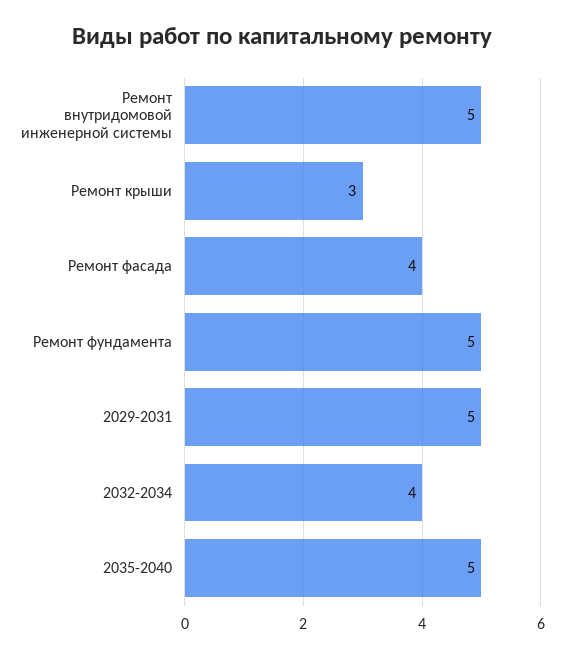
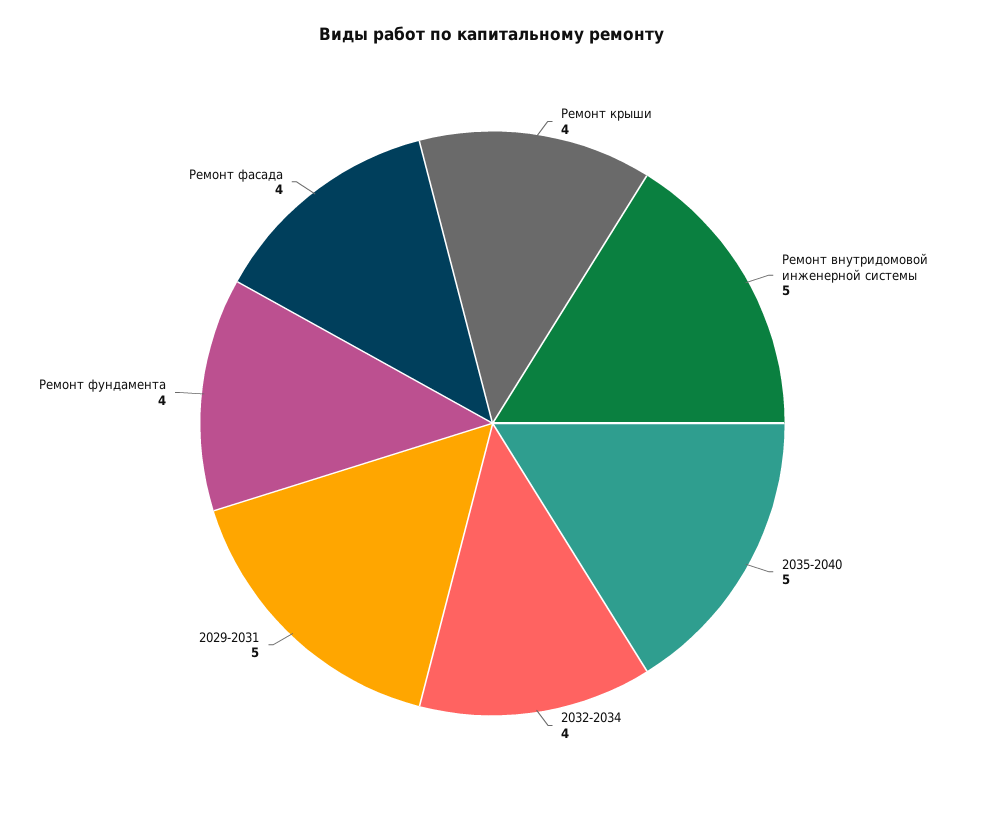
Ремонт крыши: 3 -> 4
Ремонт фундамента: 5 -> 4

